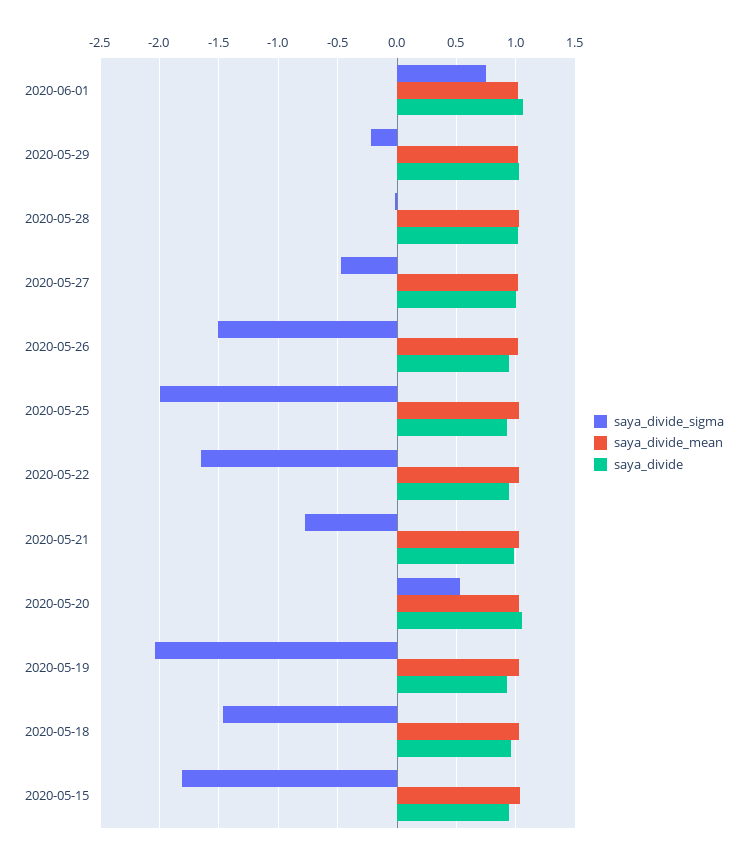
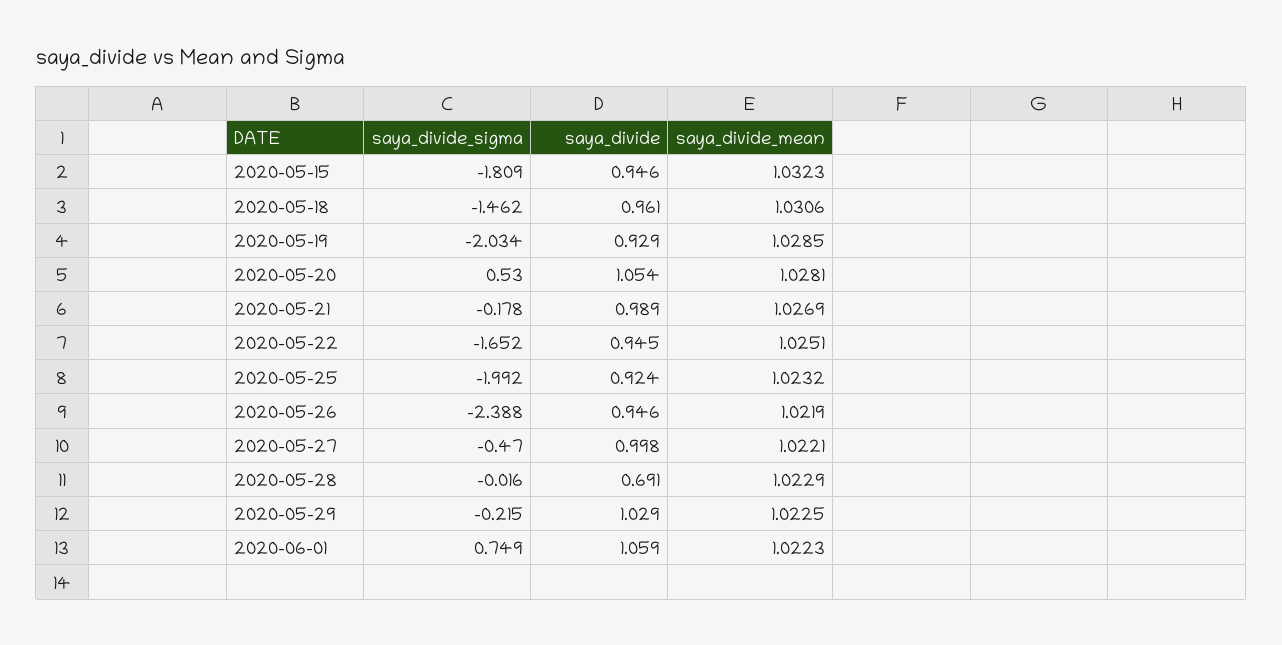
saya_divide, 2020-05-28: 1 -> 0.691
saya_divide_sigma, 2020-05-26: -1.5 -> -2.388
saya_divide_sigma, 2020-05-21: -0.8 -> -0.178

